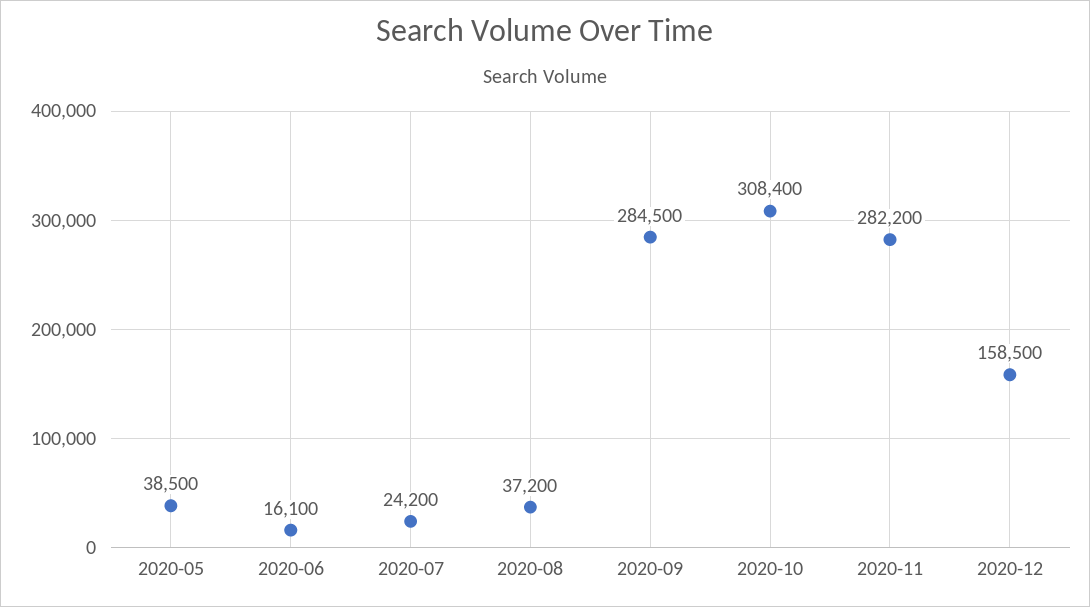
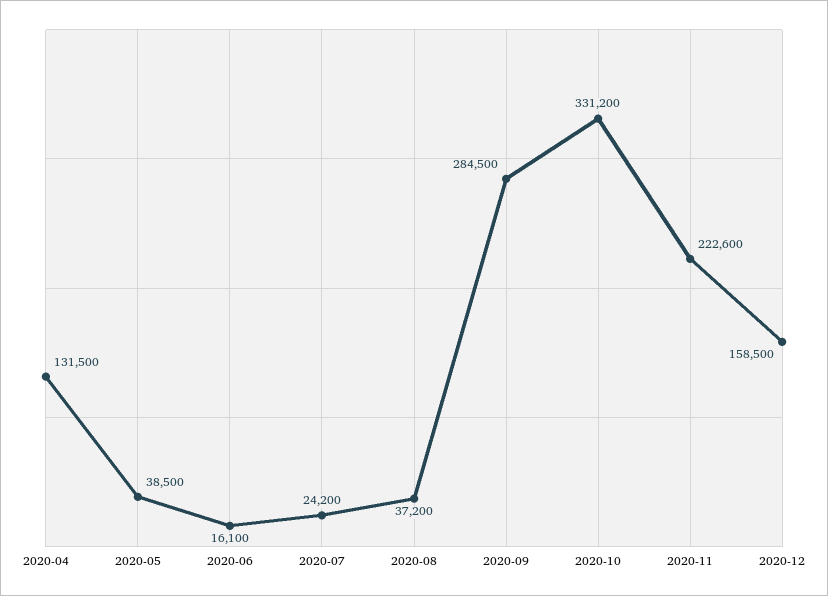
2020-10: 308400 -> 331200
2020-11: 282200 -> 222600
2020-04: none -> 131500

